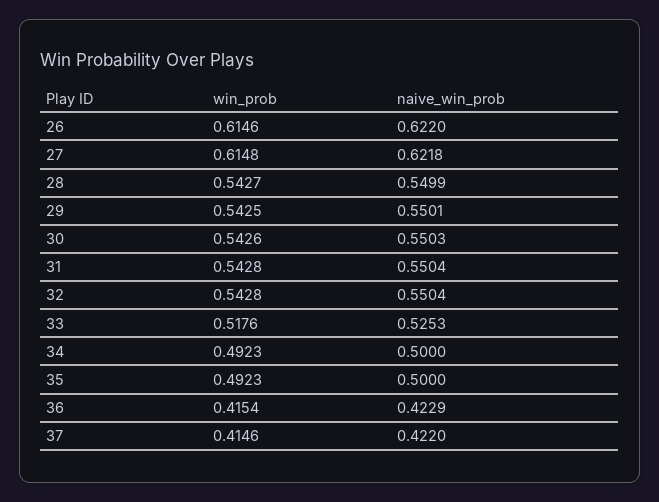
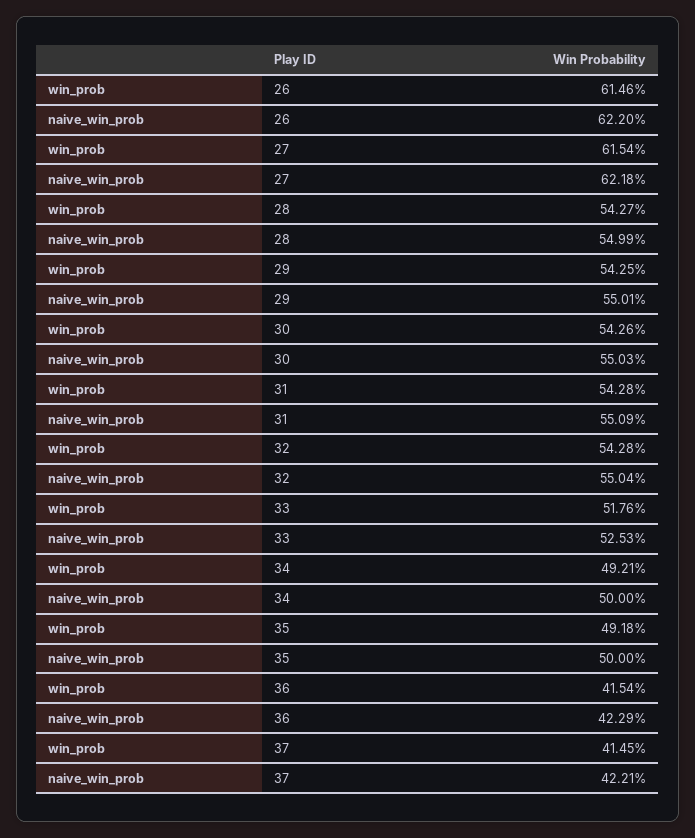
win_prob, 27: 0.6148 -> 0.6154
naive_win_prob, 31: 0.5504 -> 0.5509
win_prob, 34: 0.4923 -> 0.4921
win_prob, 35: 0.4923 -> 0.4918
win_prob, 37: 0.4146 -> 0.4145
naive_win_prob, 37: 0.422 -> 0.4221

